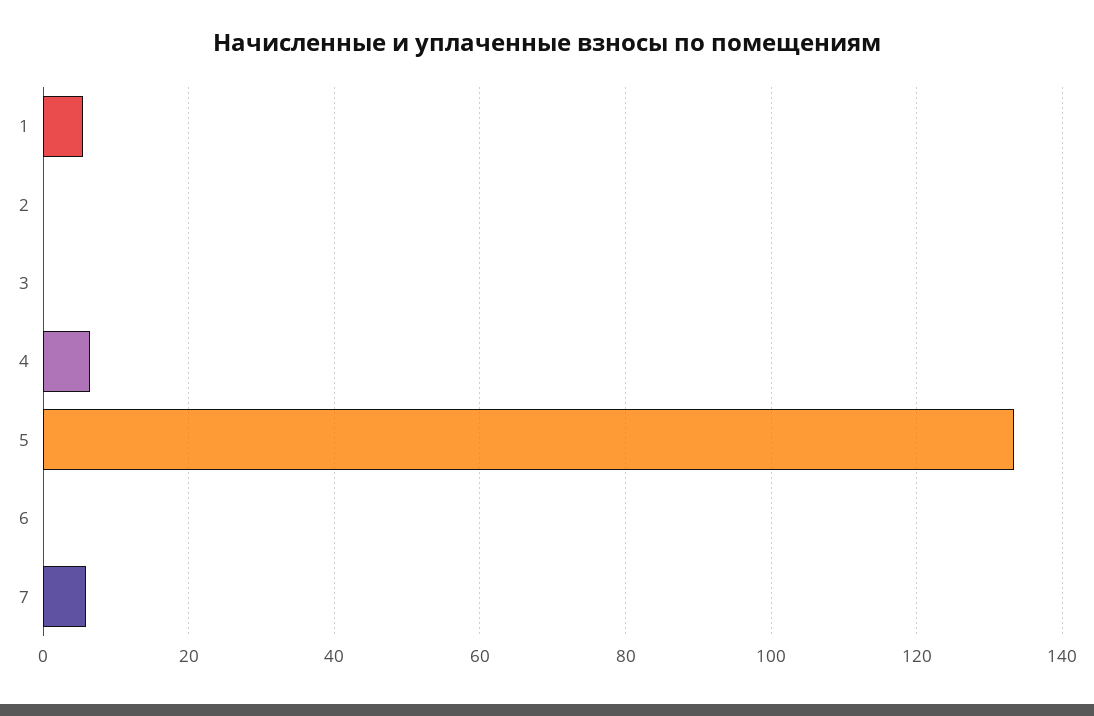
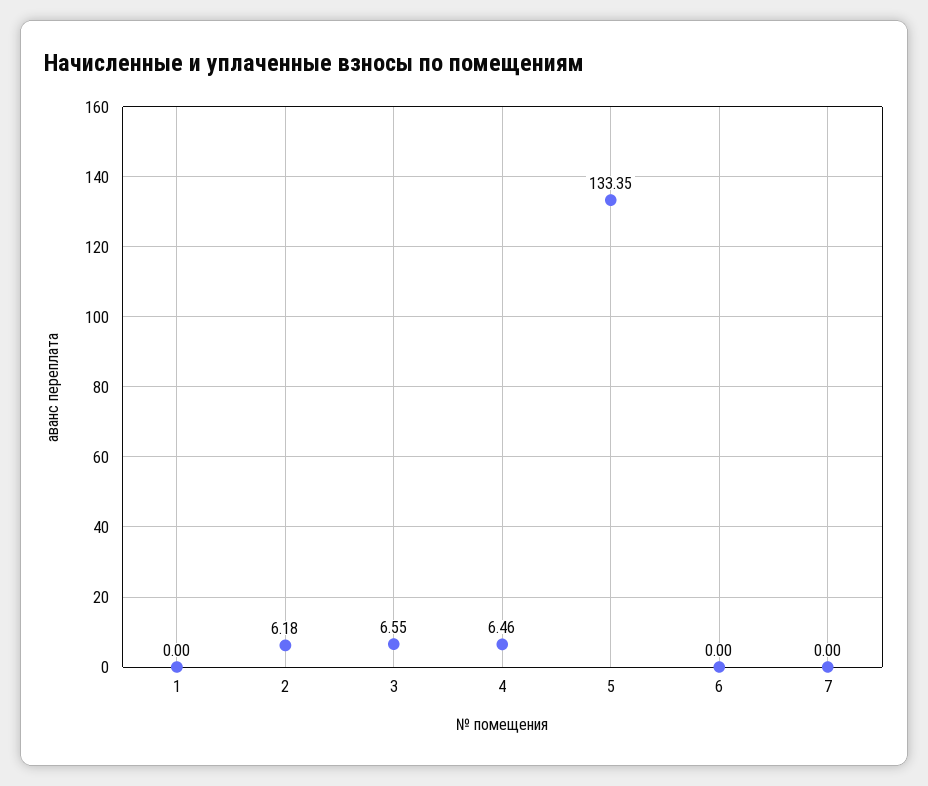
1: 6 -> 0
2: 0 -> 6.18
3: 0 -> 6.55
7: 6 -> 0

